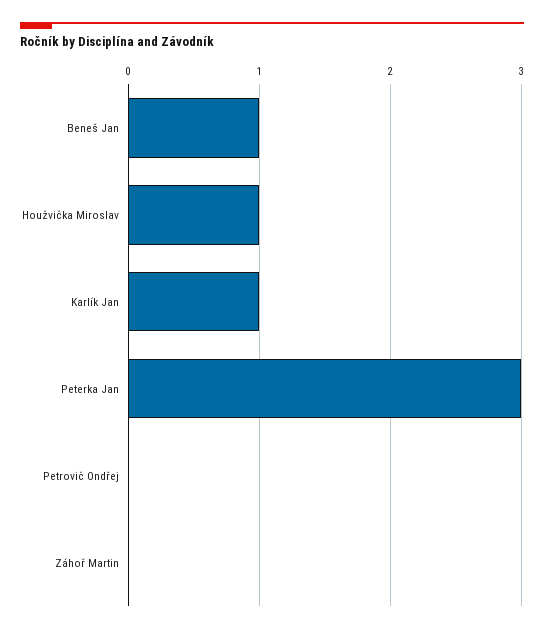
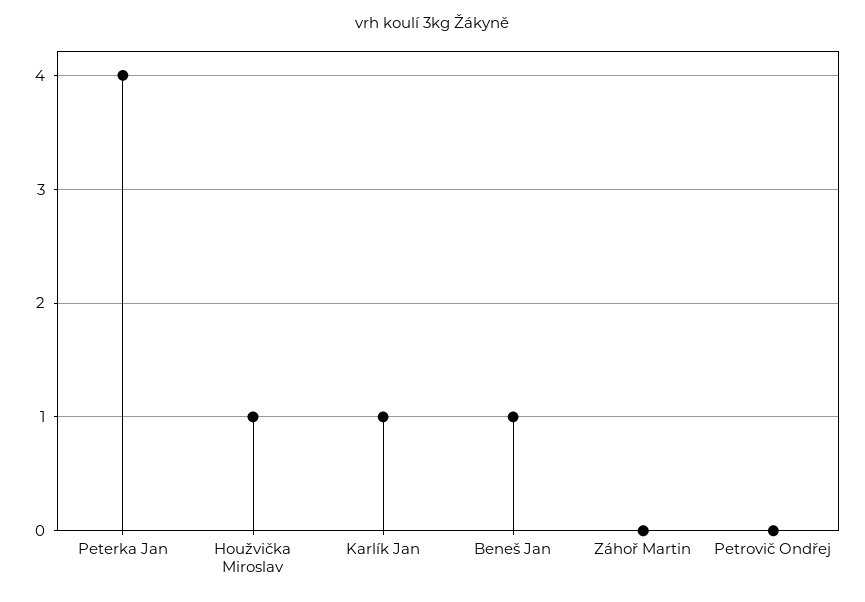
Peterka Jan: 3 -> 4

